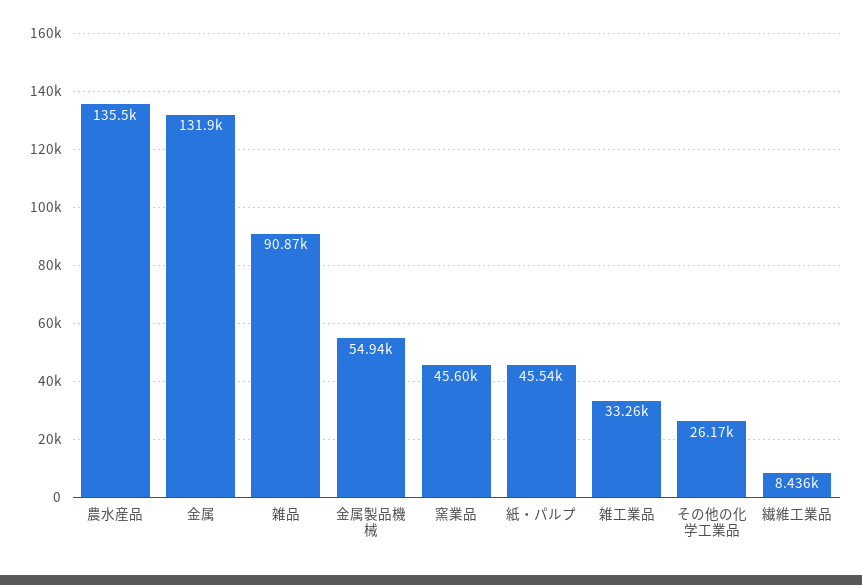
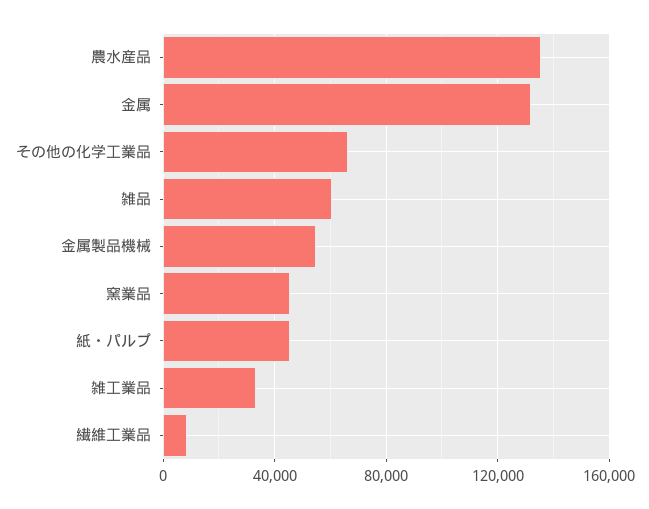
雑品: 90870 -> 60000
その他の化学工業品: 26170 -> 65000

